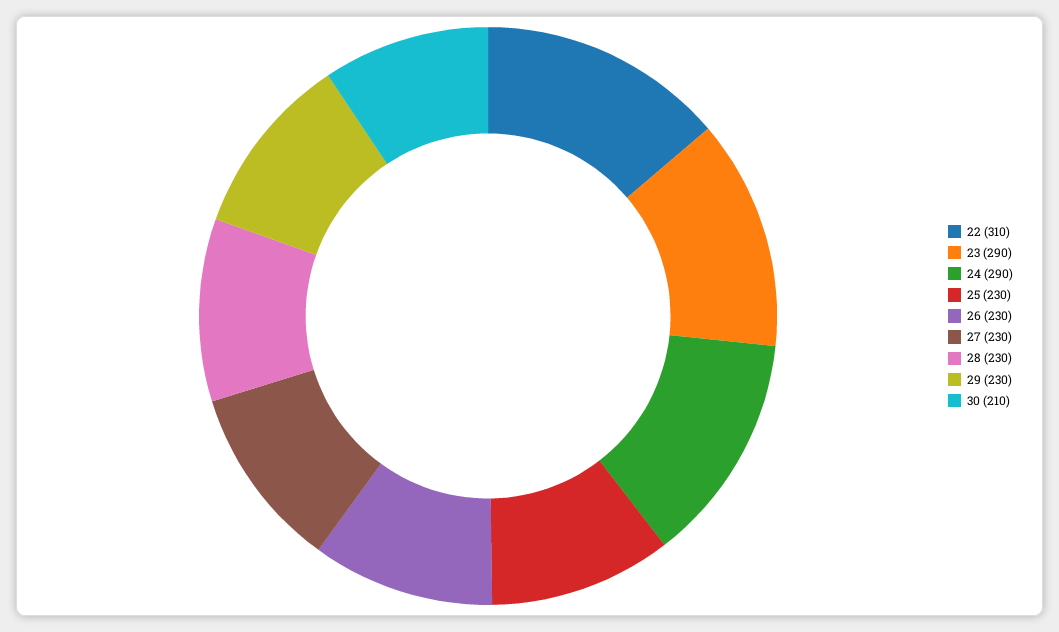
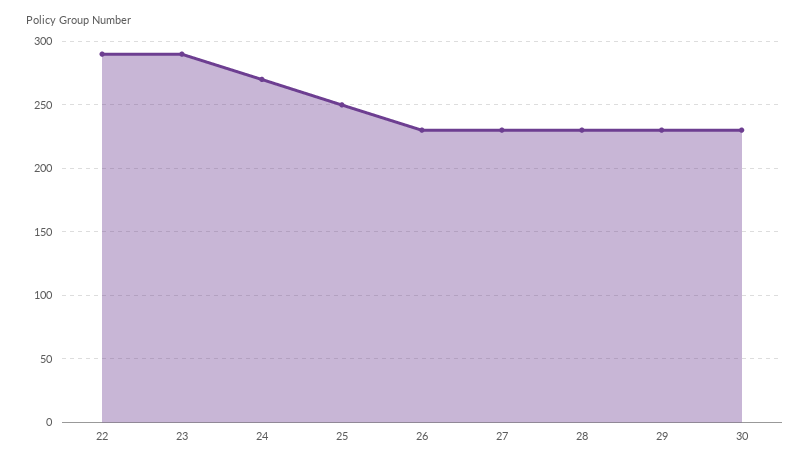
22: 310 -> 290
24: 290 -> 270
25: 230 -> 250
30: 210 -> 230

